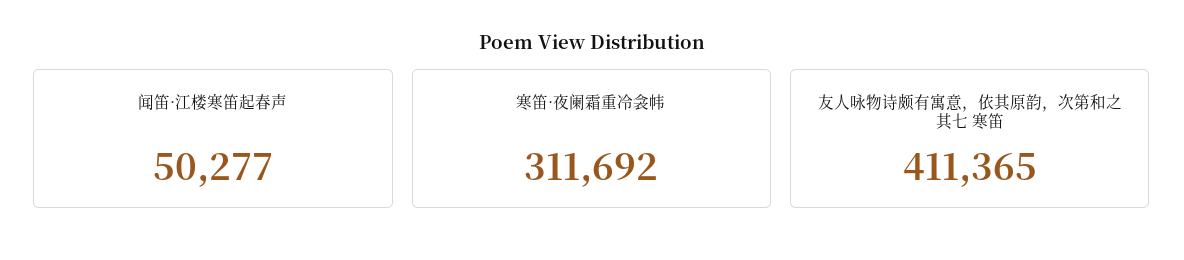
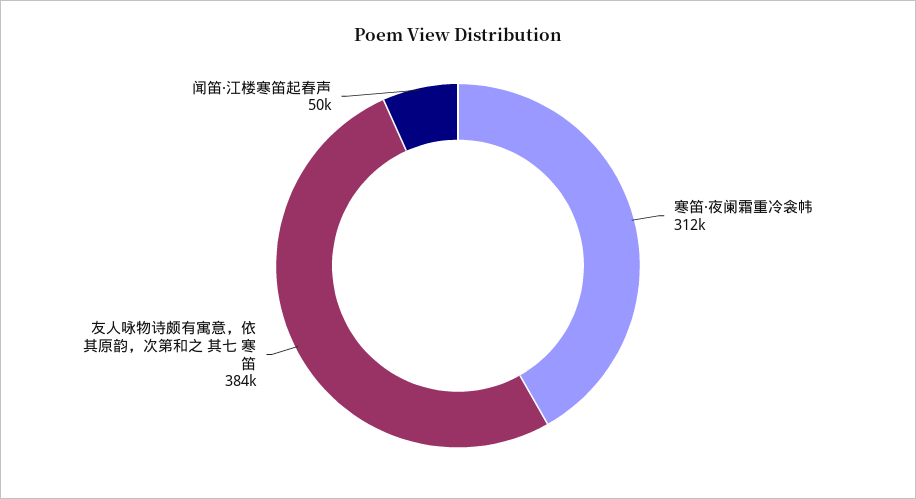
友人咏物诗颇有寓意，依其原韵，次第和之 其七 寒笛: 411365 -> 384000

